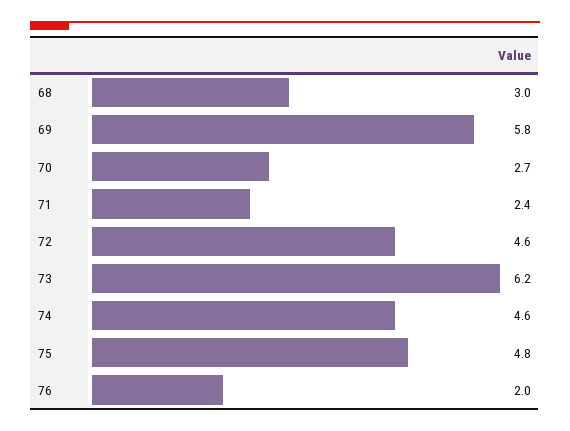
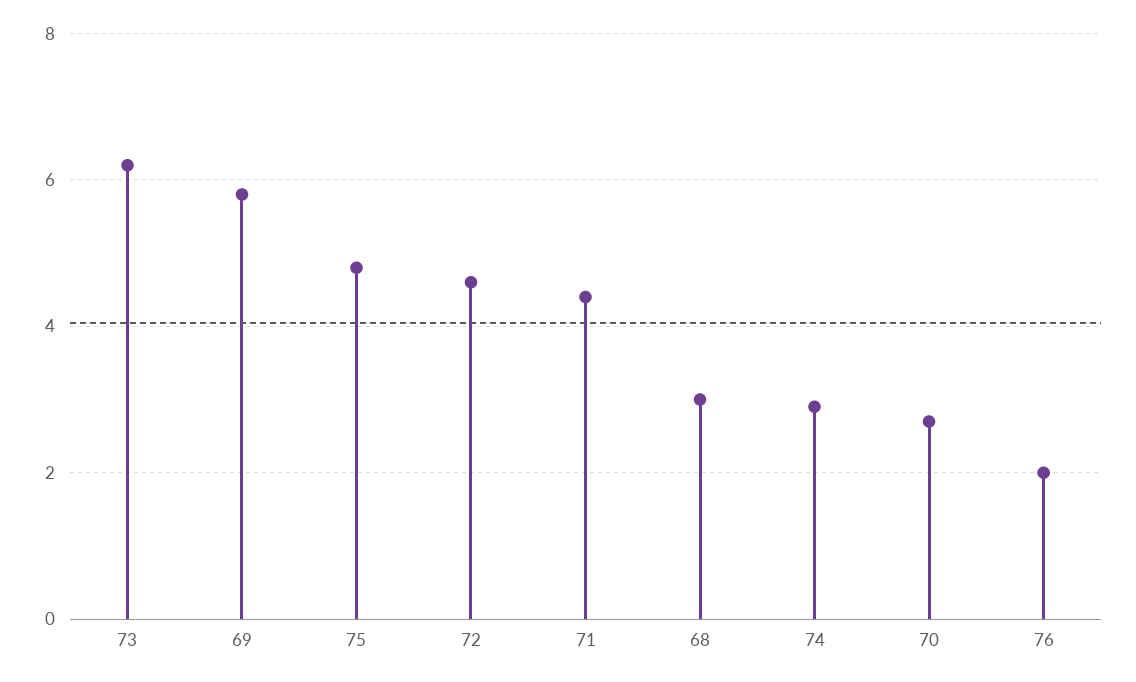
71: 2.4 -> 4.5
74: 4.6 -> 3

